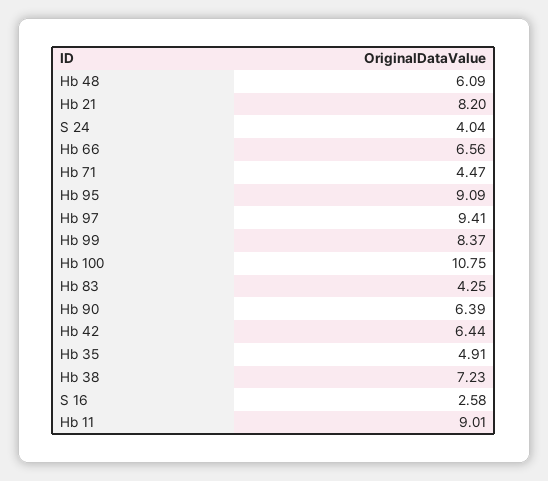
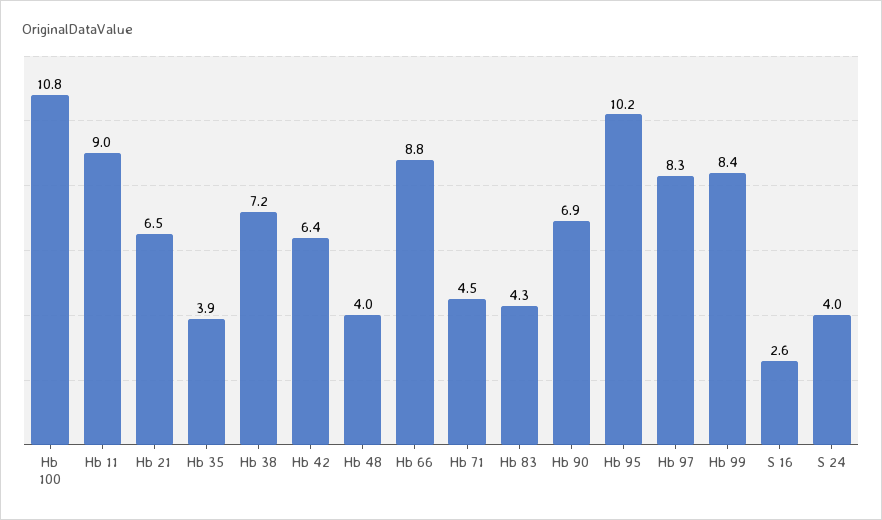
Hb 48: 6.09 -> 4
Hb 21: 8.2 -> 6.5
Hb 66: 6.56 -> 8.8
Hb 95: 9.09 -> 10.2
Hb 97: 9.41 -> 8.3
Hb 90: 6.39 -> 6.9
Hb 35: 4.91 -> 3.9

